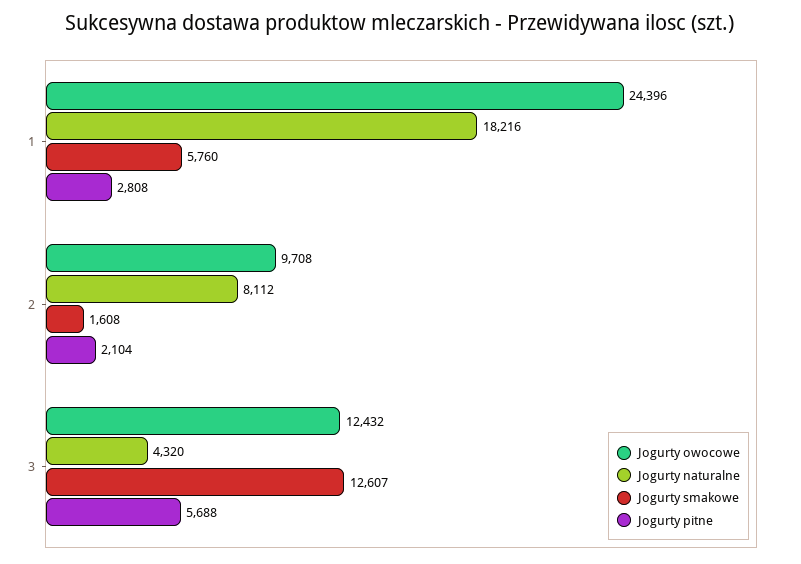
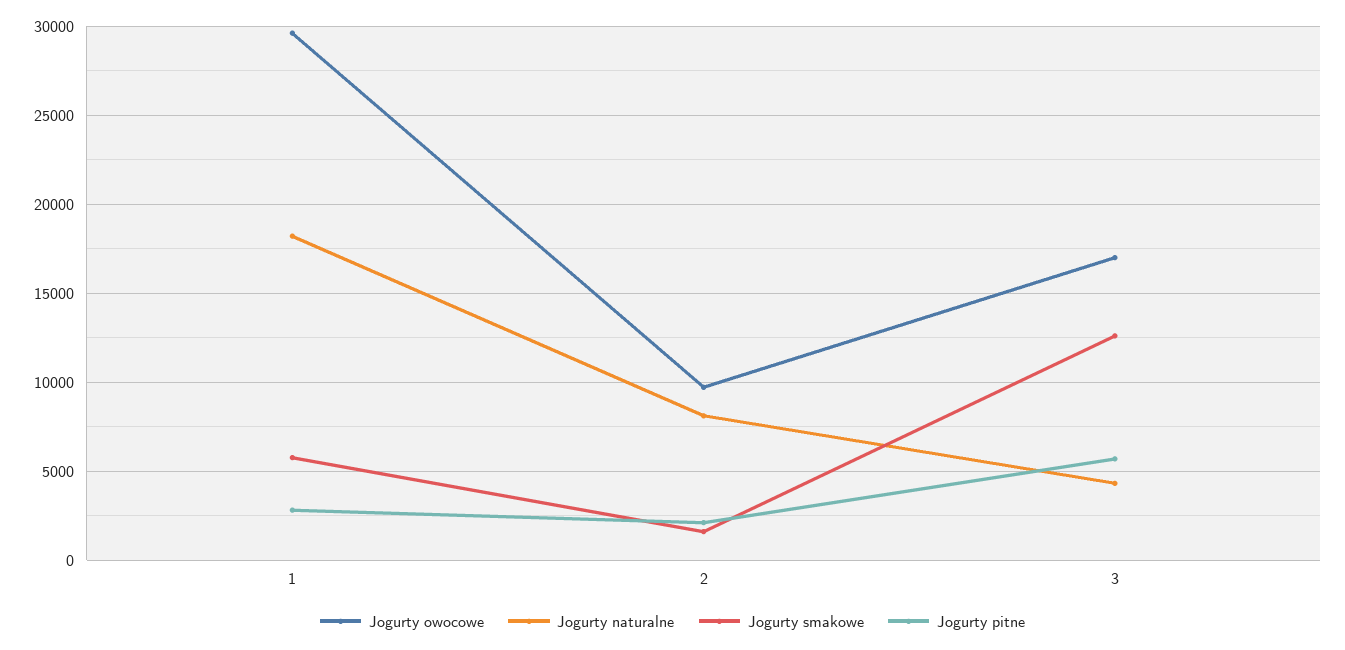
Jogurty owocowe, 1: 24396 -> 29500
Jogurty owocowe, 3: 12432 -> 17000

